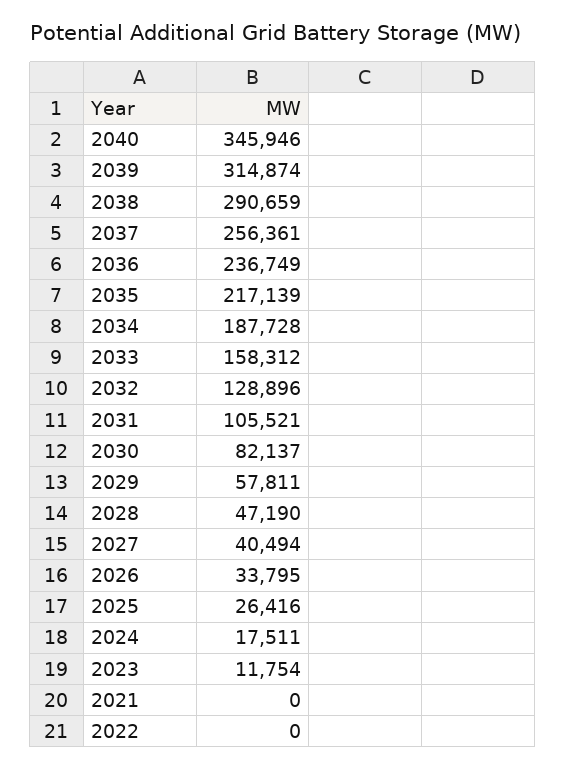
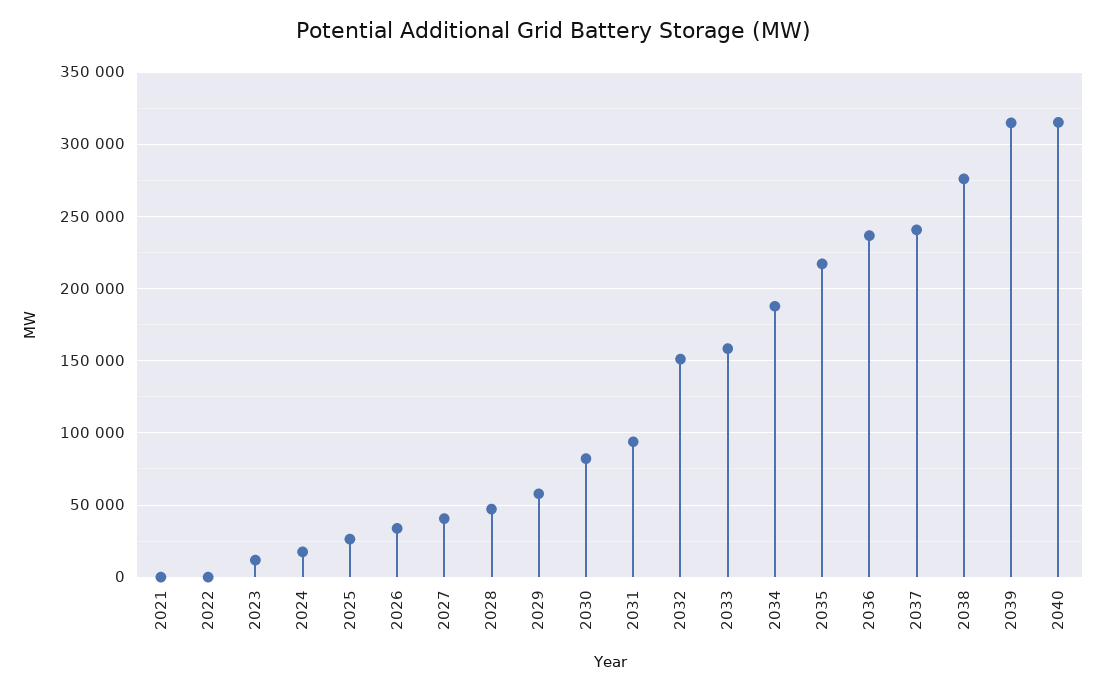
2040: 345946 -> 315000
2038: 290659 -> 275000
2037: 256361 -> 240000
2032: 128896 -> 150000
2031: 105521 -> 95000

